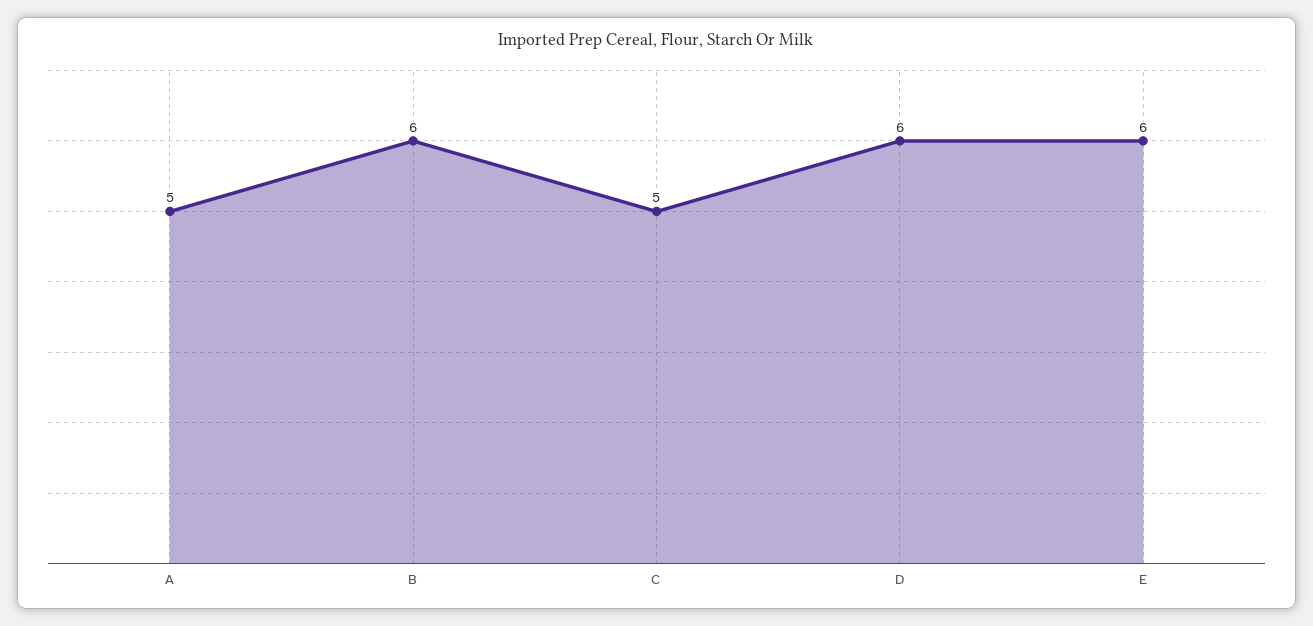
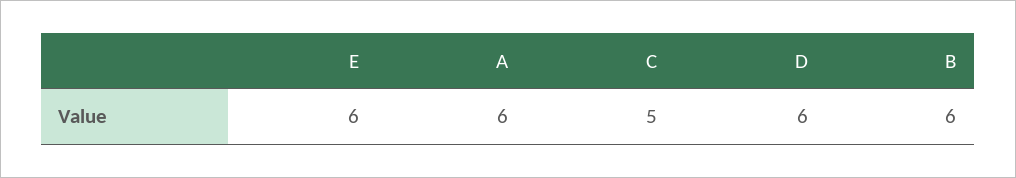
A: 5 -> 6

